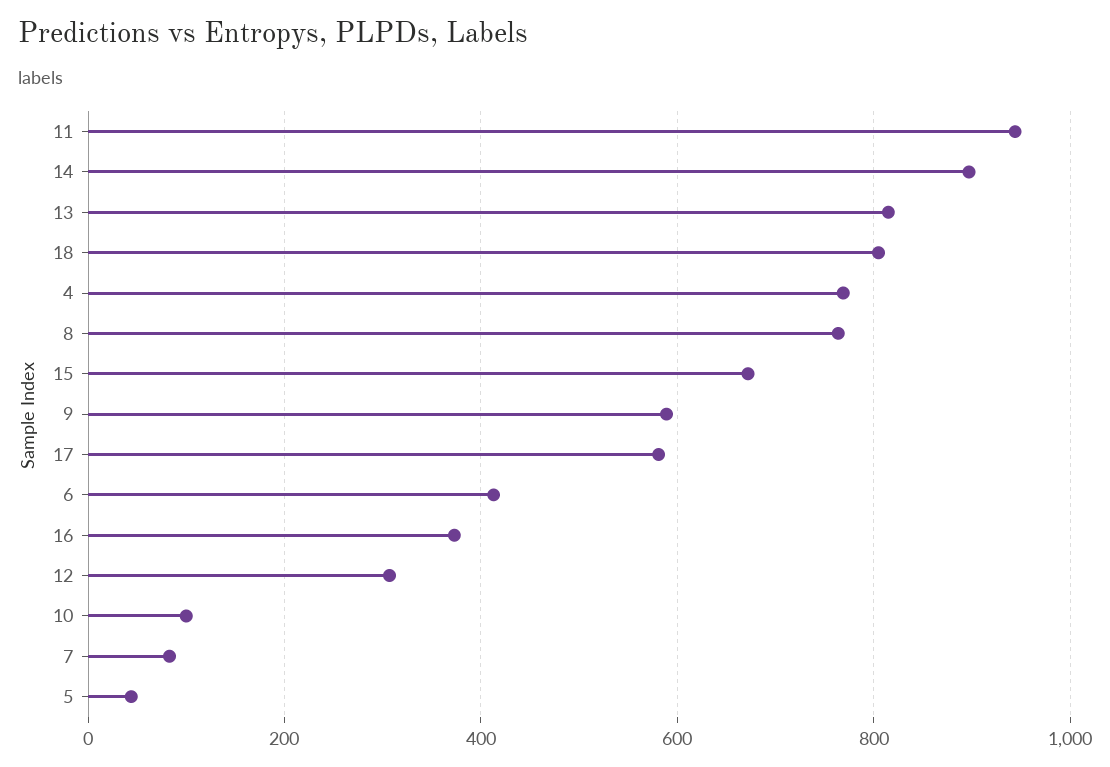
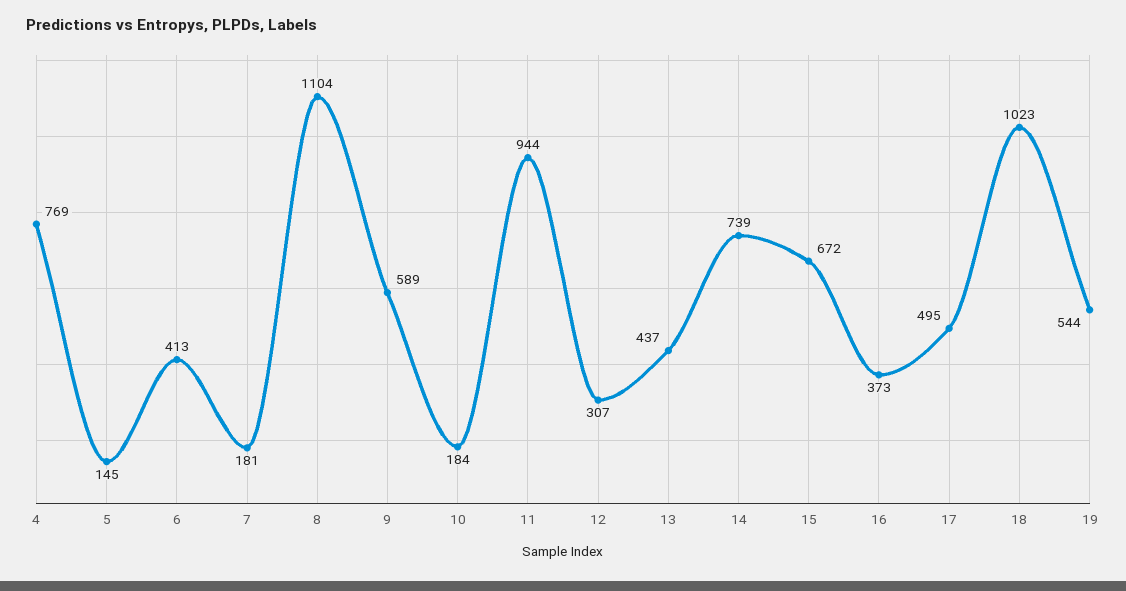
14: 900 -> 739
13: 820 -> 437
18: 800 -> 1023
8: 760 -> 1104
17: 580 -> 495
10: 100 -> 184
7: 80 -> 181
5: 40 -> 145
19: none -> 544

